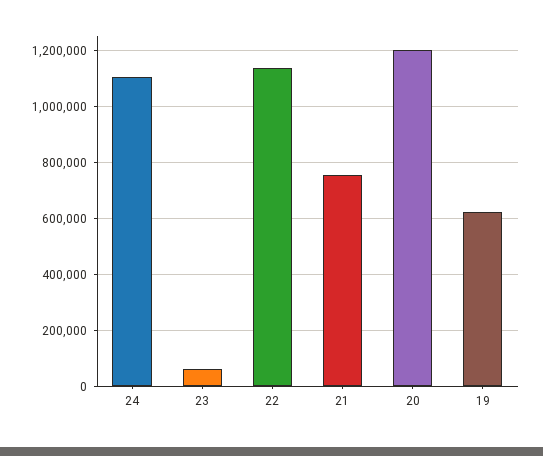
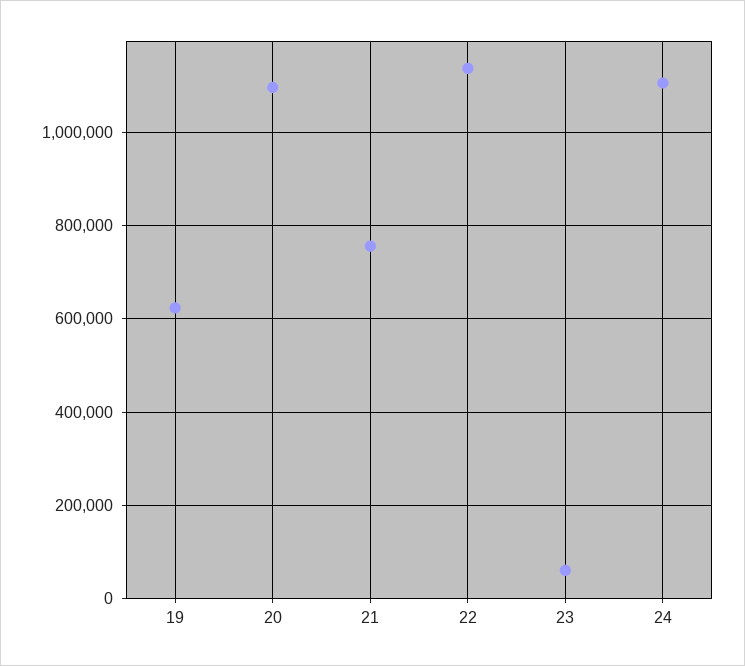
20: 1200000 -> 1100000

